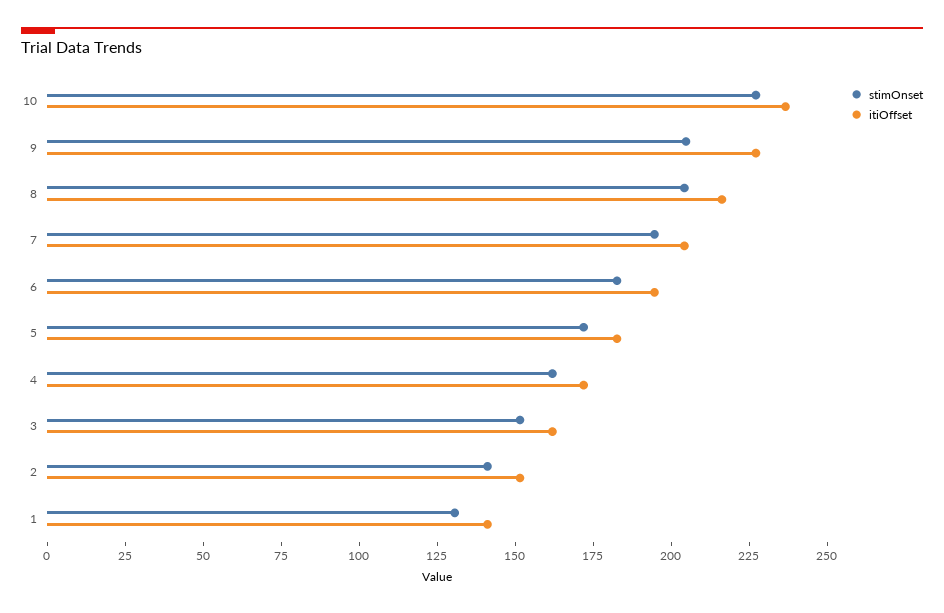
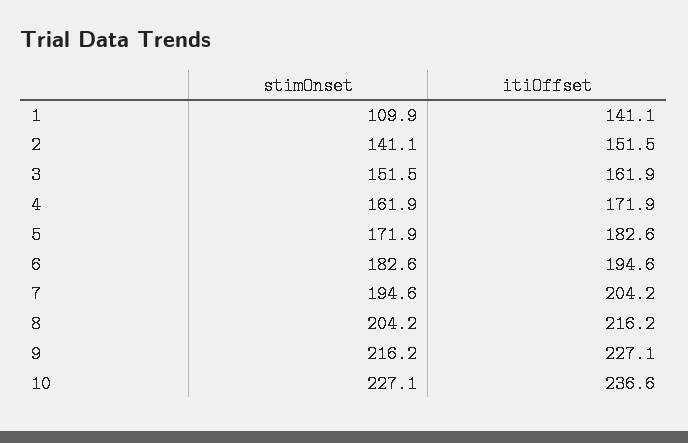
stimOnset, 9: 205 -> 216.2
stimOnset, 1: 130 -> 109.9

